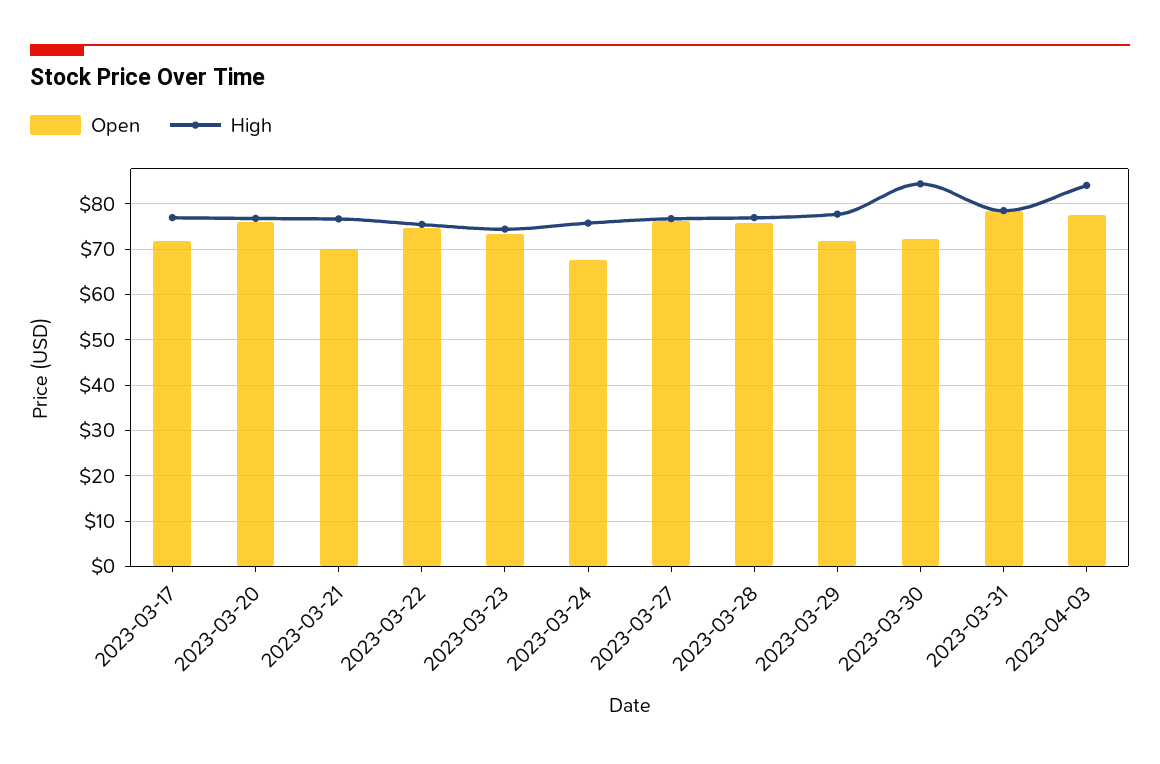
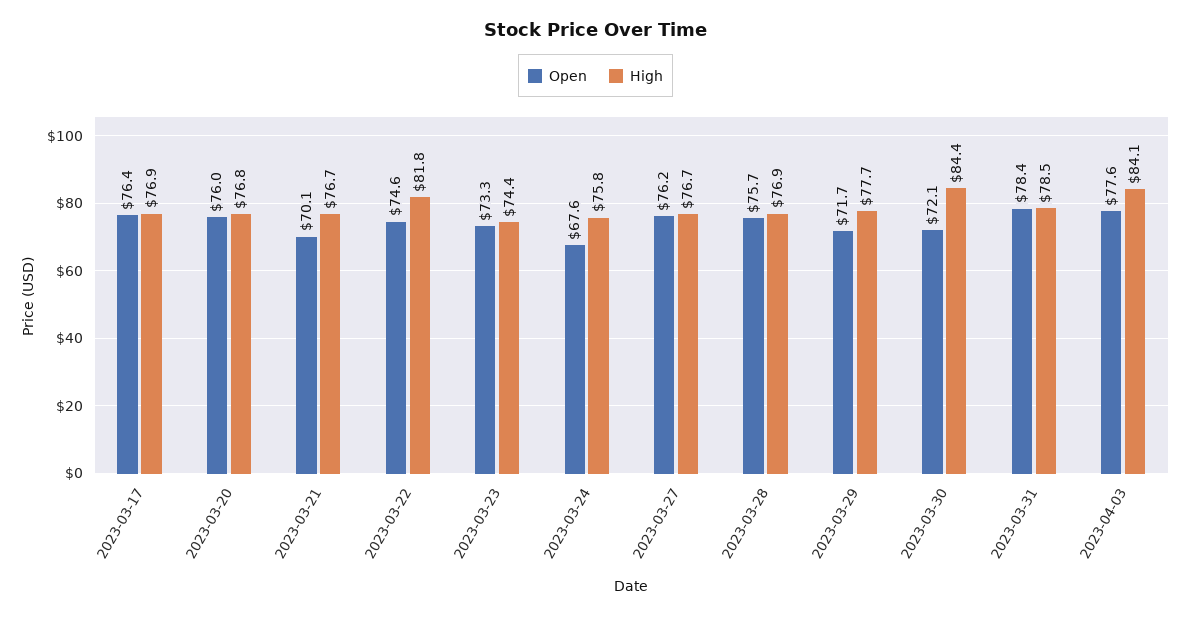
Open, 2023-03-17: 72 -> 76.4
High, 2023-03-22: 76 -> 81.8

